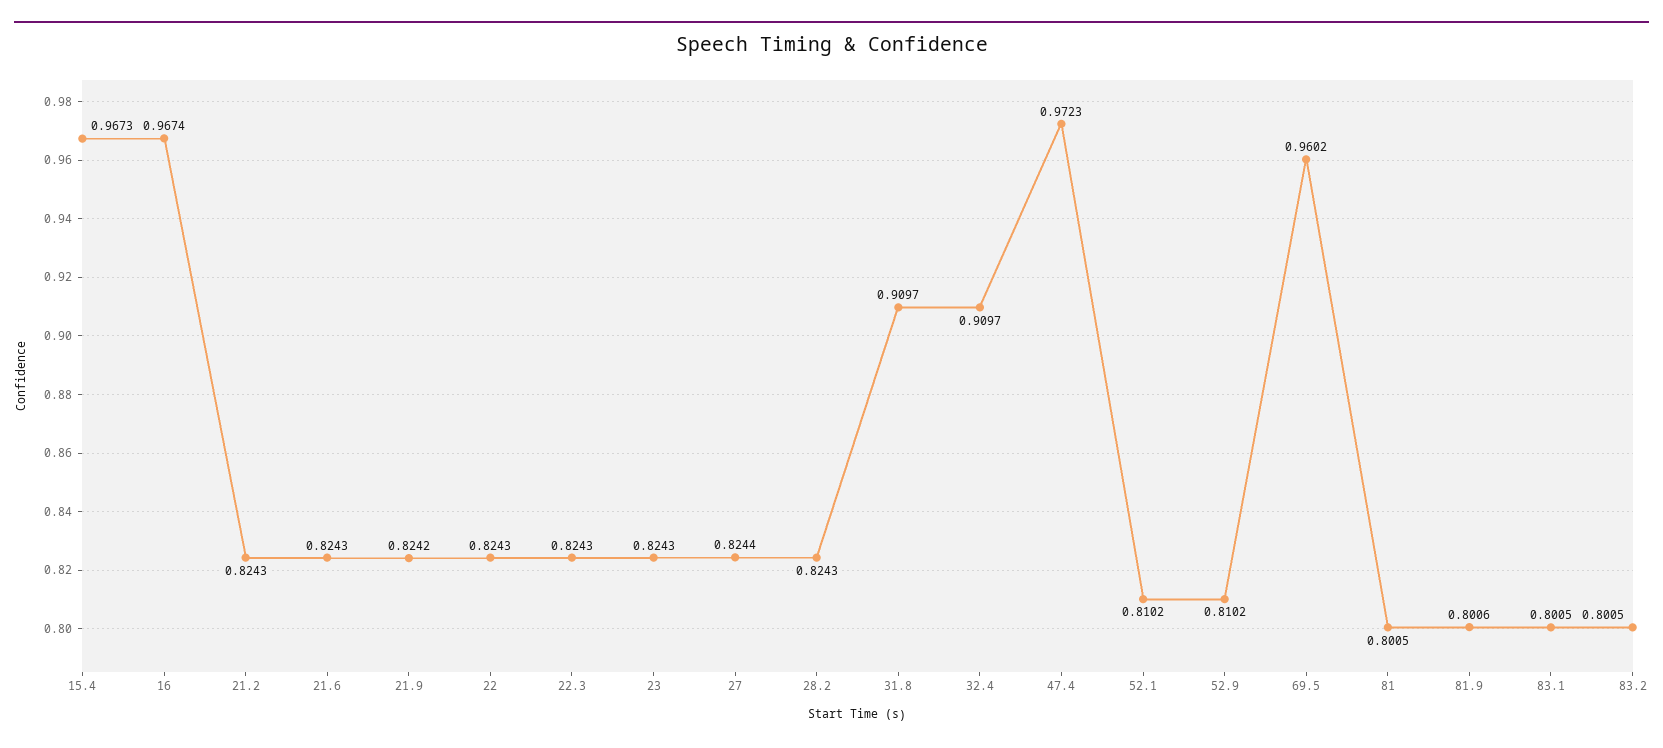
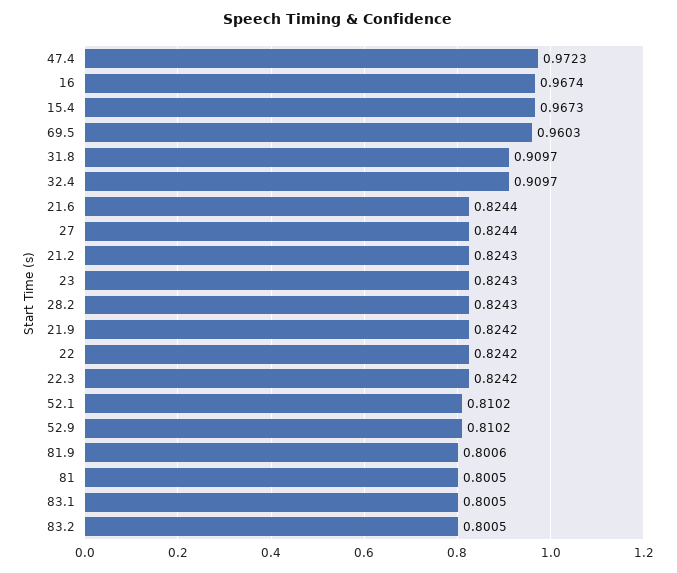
21.6: 0.8243 -> 0.8244
22: 0.8243 -> 0.8242
22.3: 0.8243 -> 0.8242
69.5: 0.9602 -> 0.9603

